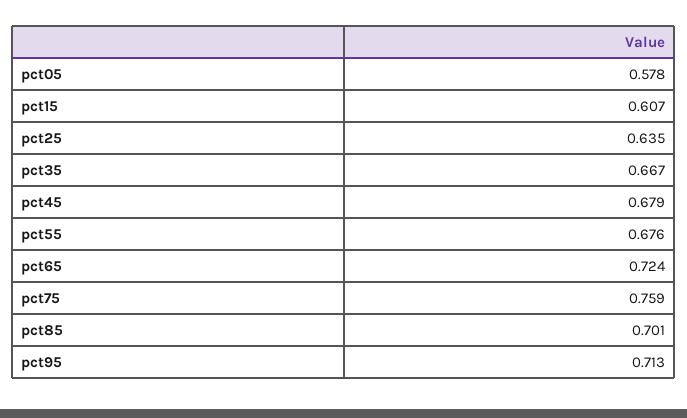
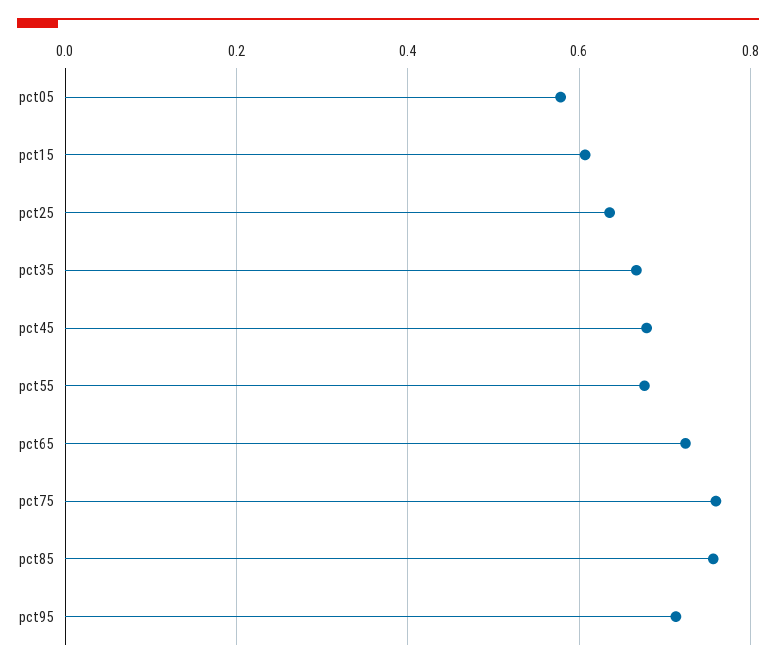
pct85: 0.701 -> 0.76

